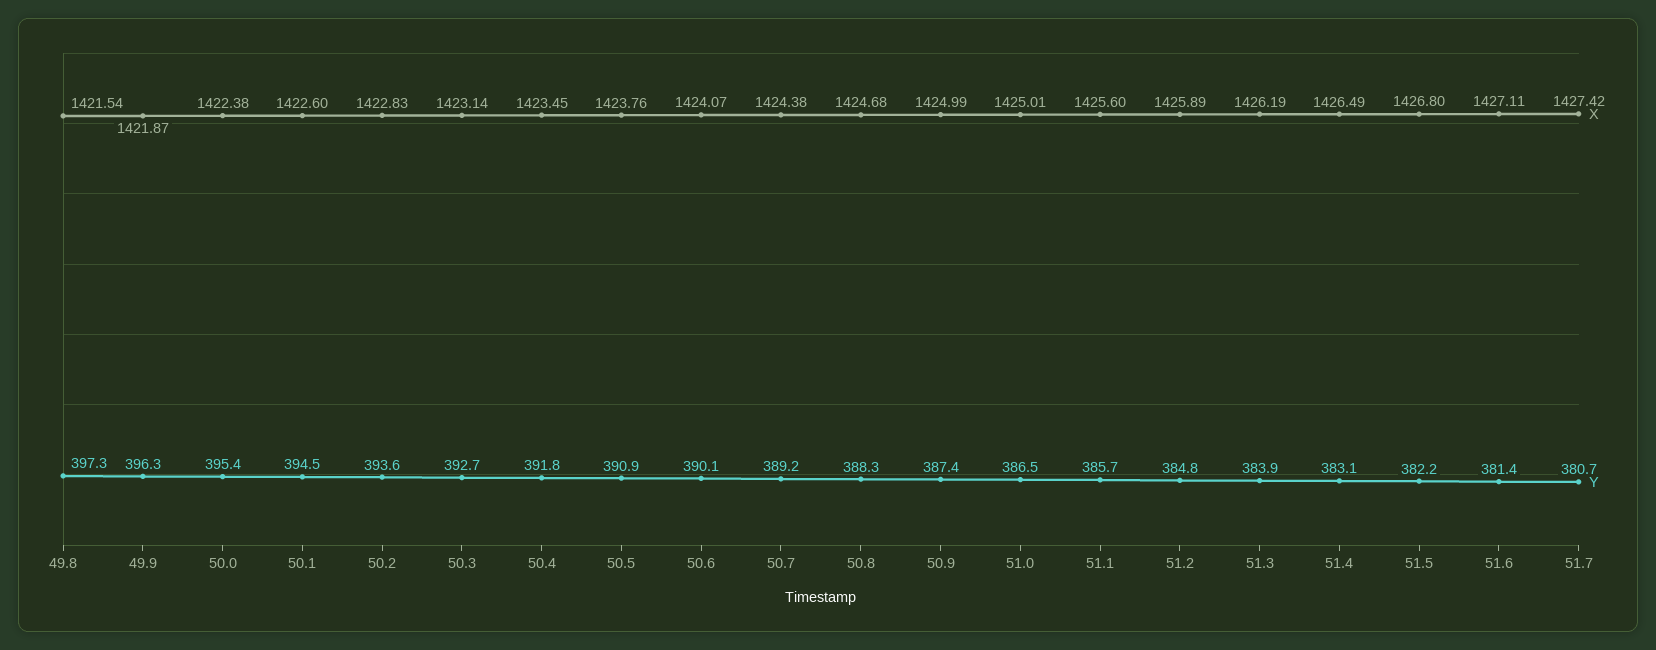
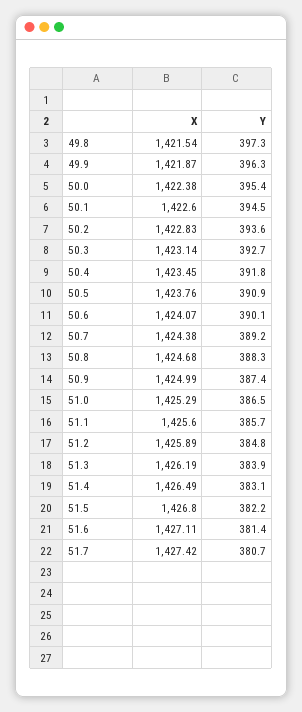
X, 51.0: 1425.01 -> 1425.29

